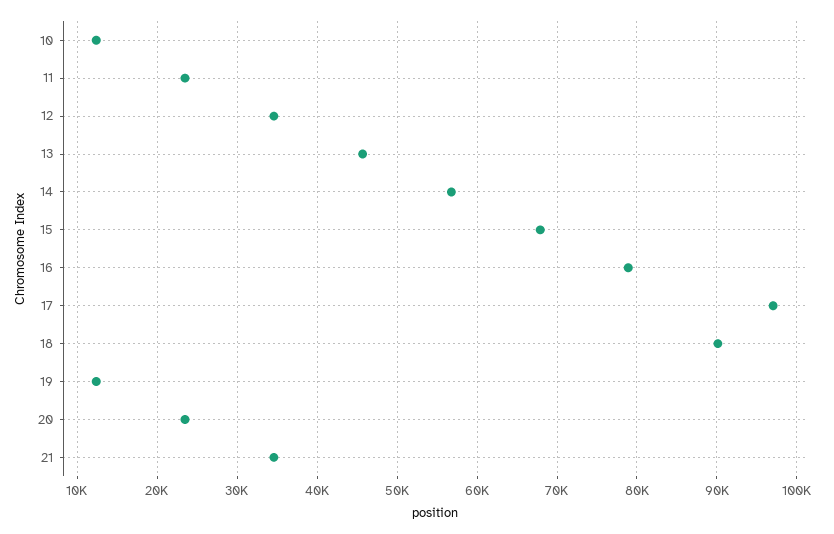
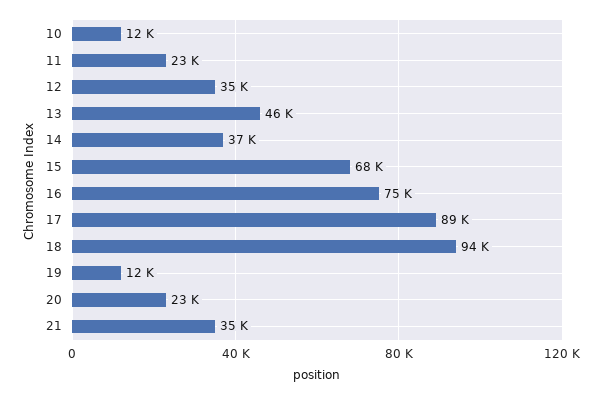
14: 57000 -> 37000
16: 79000 -> 75000
17: 97000 -> 89000
18: 90000 -> 94000

